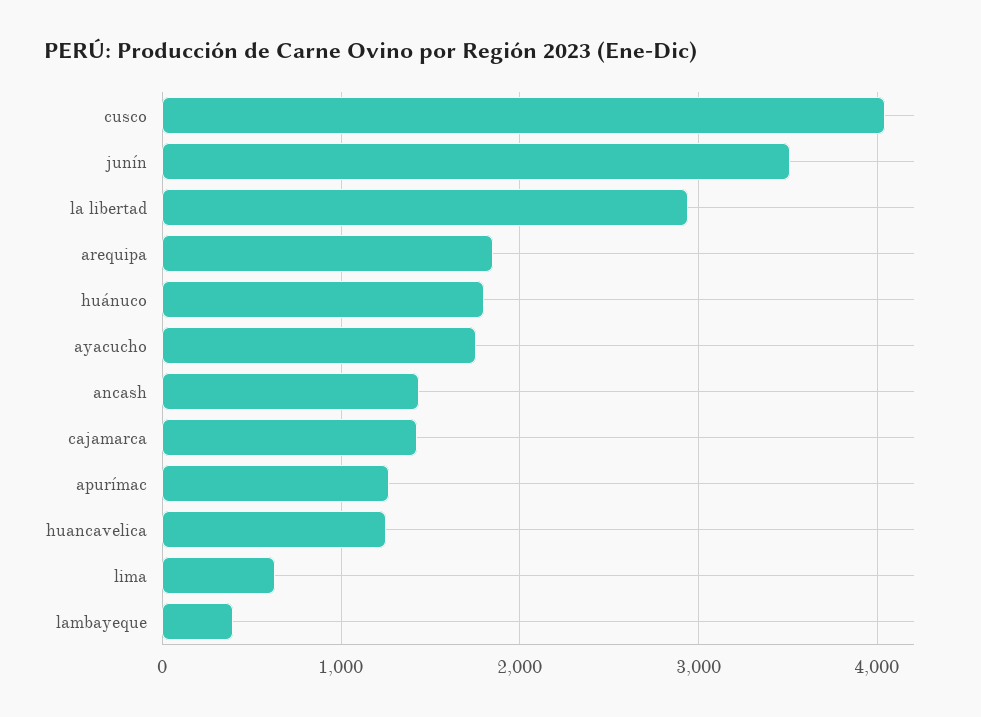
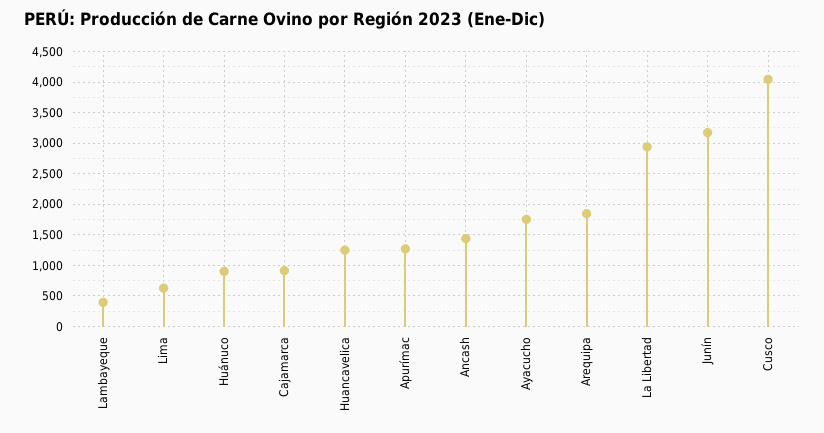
junín: 3500 -> 3200
huánuco: 1800 -> 900
cajamarca: 1400 -> 900

